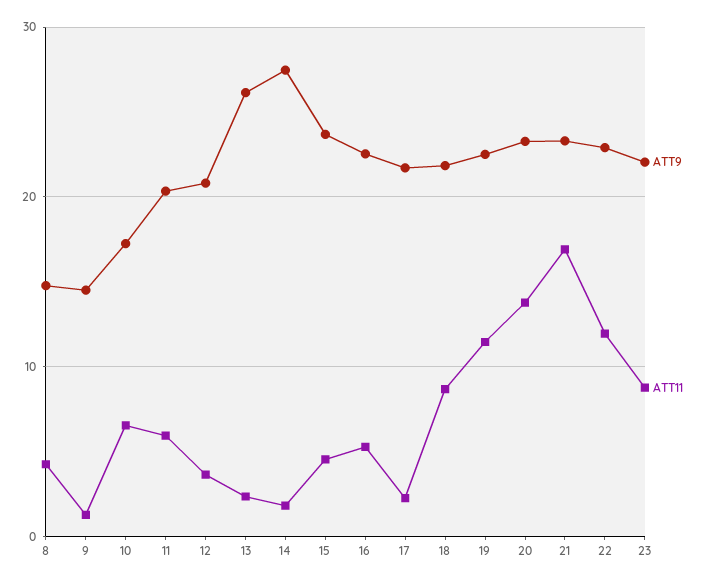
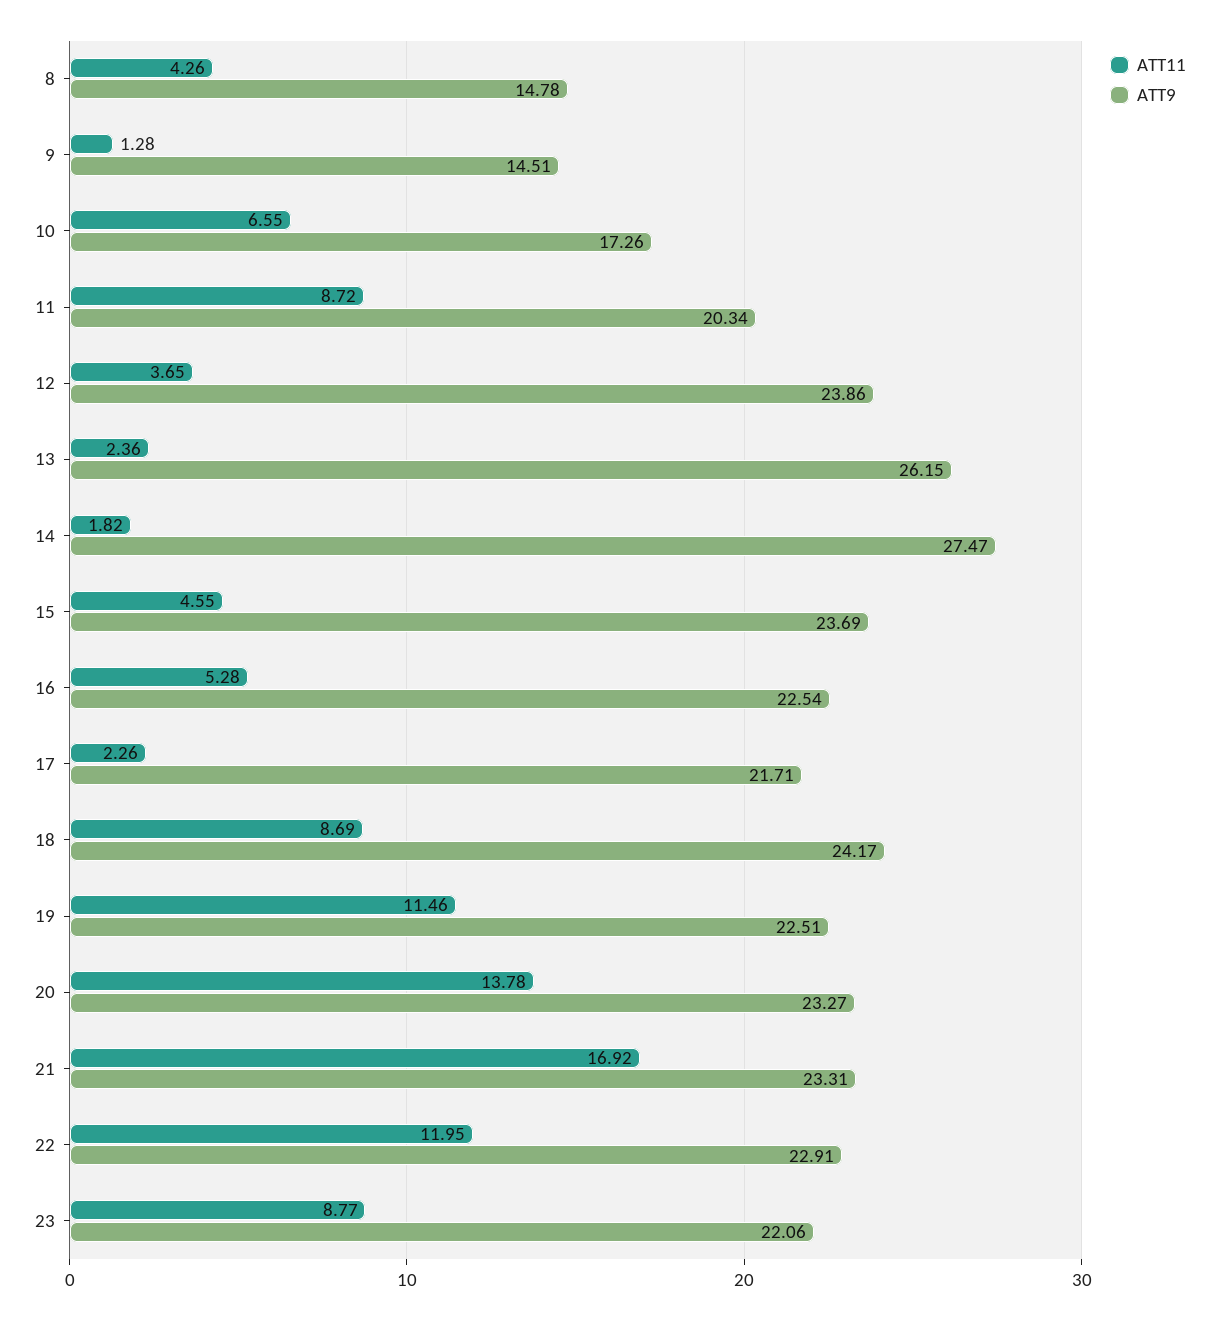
ATT11, 11: 6 -> 8.72
ATT9, 12: 21 -> 23.86
ATT9, 18: 22 -> 24.17

